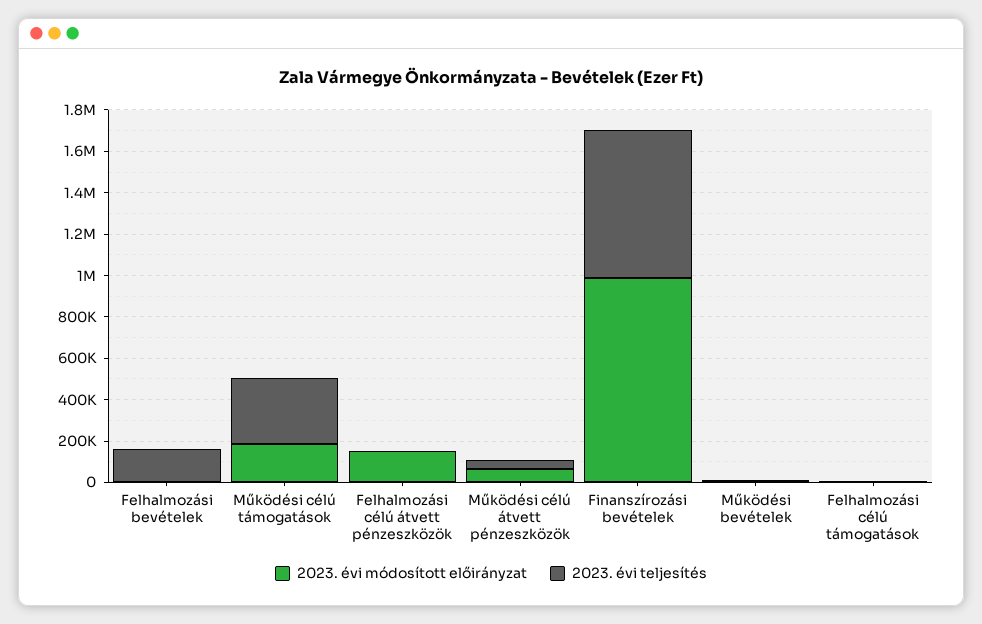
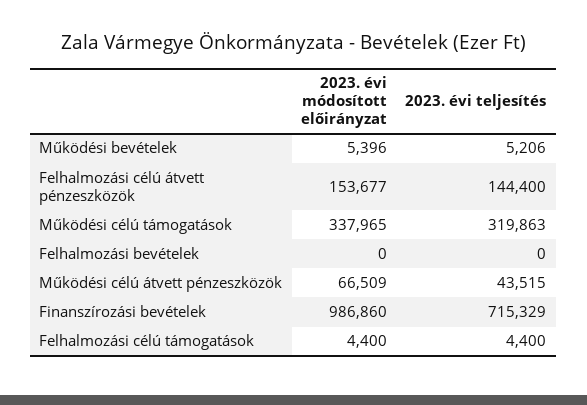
2023. évi teljesítés, Felhalmozási bevételek: 150000 -> 0
2023. évi módosított előirányzat, Működési célú támogatások: 200000 -> 337965
2023. évi teljesítés, Felhalmozási célú átvett pénzeszközök: 0 -> 144400

